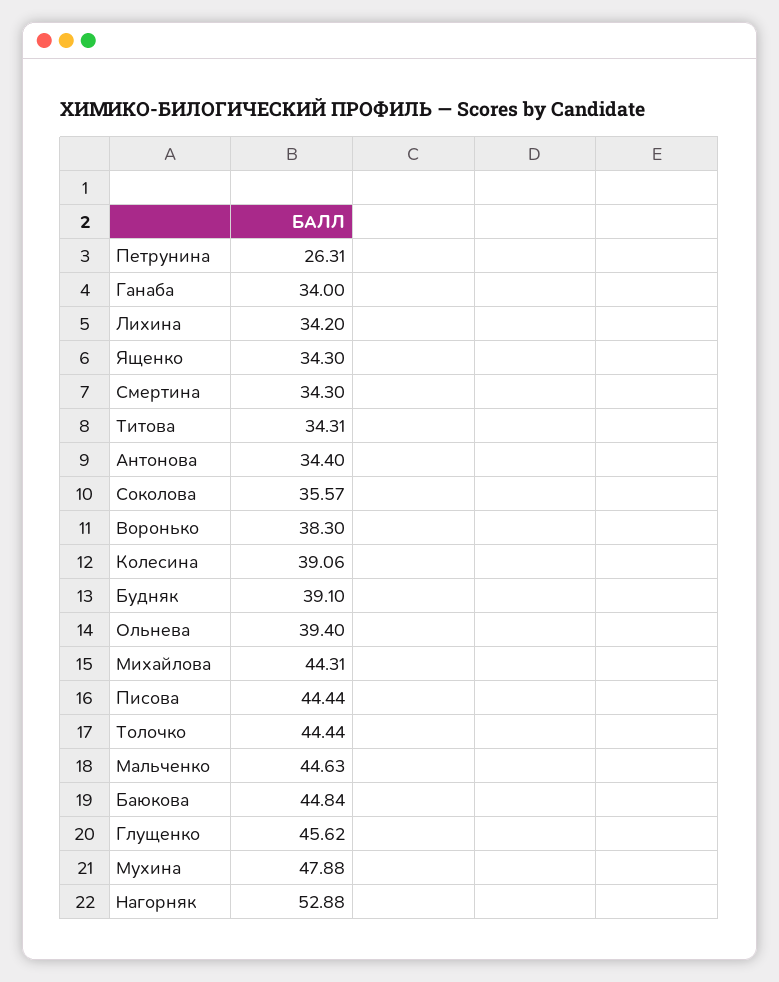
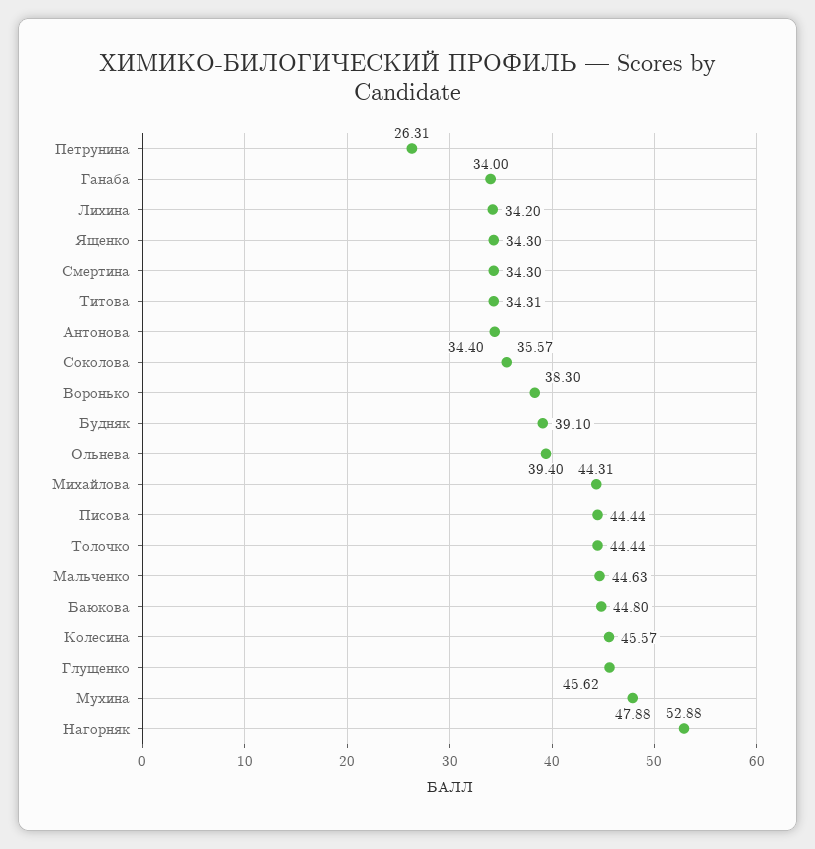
Колесина: 39.06 -> 45.57
Баюкова: 44.84 -> 44.8

